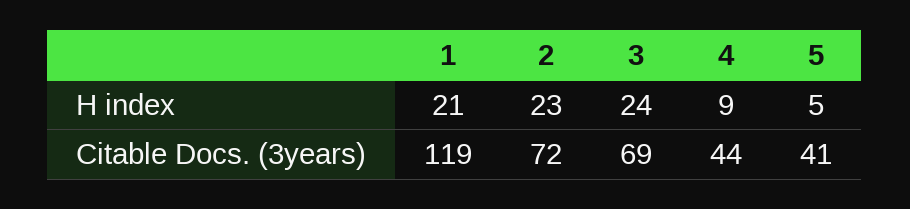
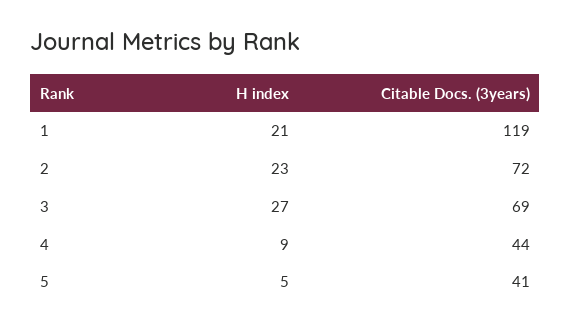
3, H index: 24 -> 27

